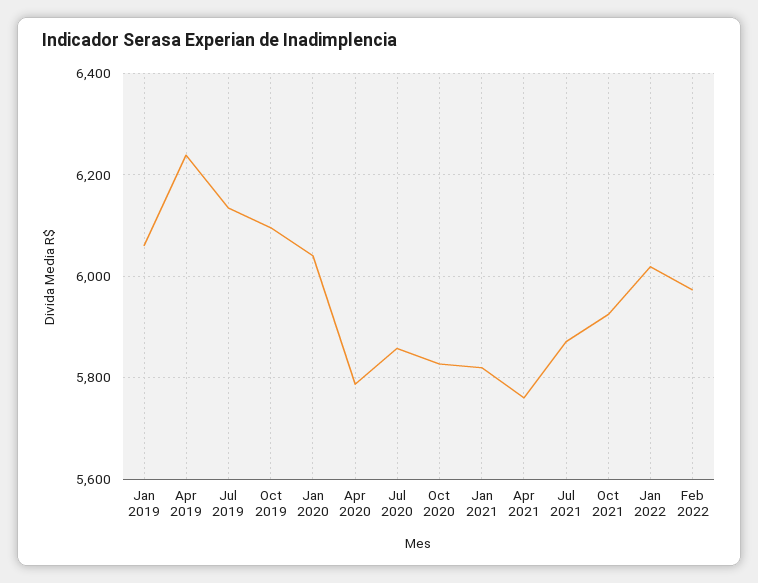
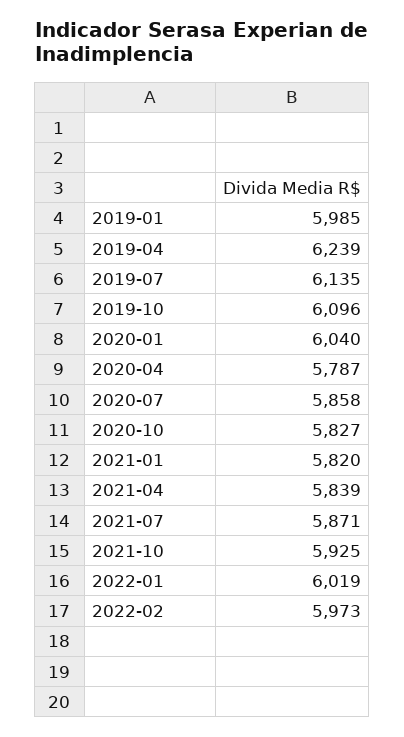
Jan 2019: 6060 -> 5985
Apr 2021: 5760 -> 5839

